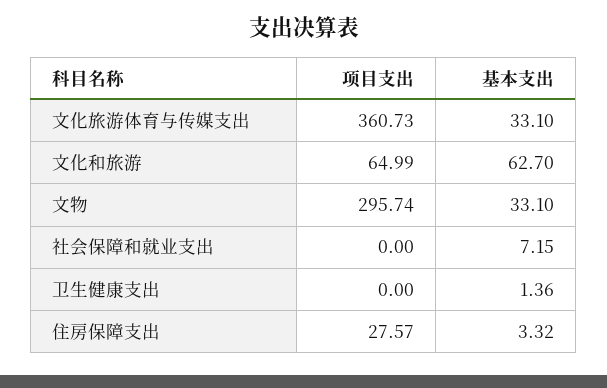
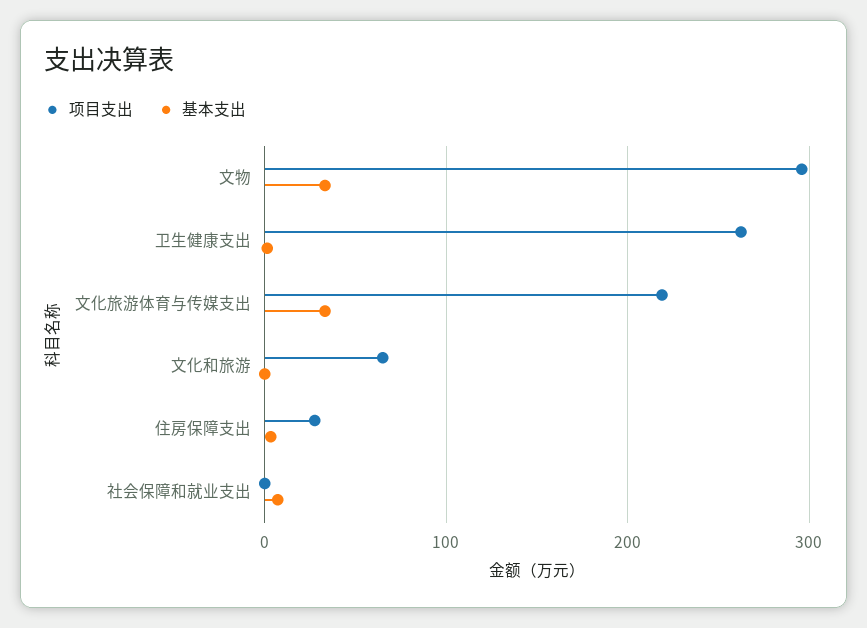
项目支出, 文化旅游体育与传媒支出: 360.73 -> 220
基本支出, 文化和旅游: 62.7 -> 0
项目支出, 卫生健康支出: 0 -> 260

